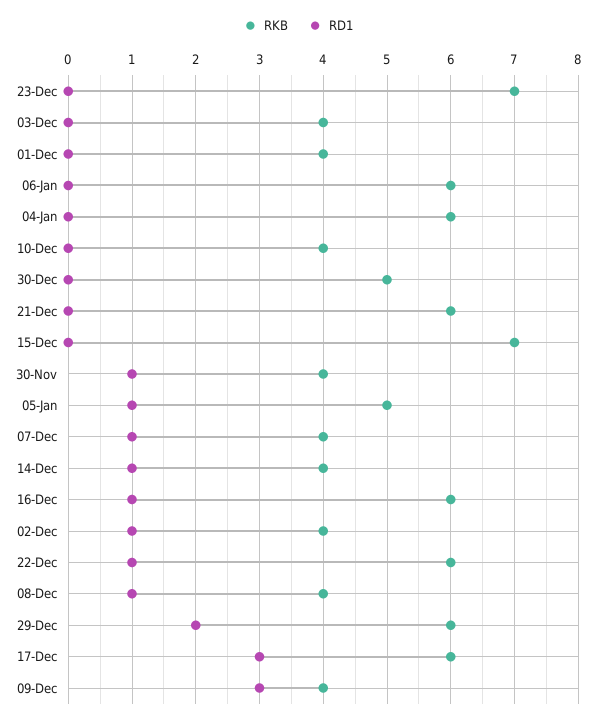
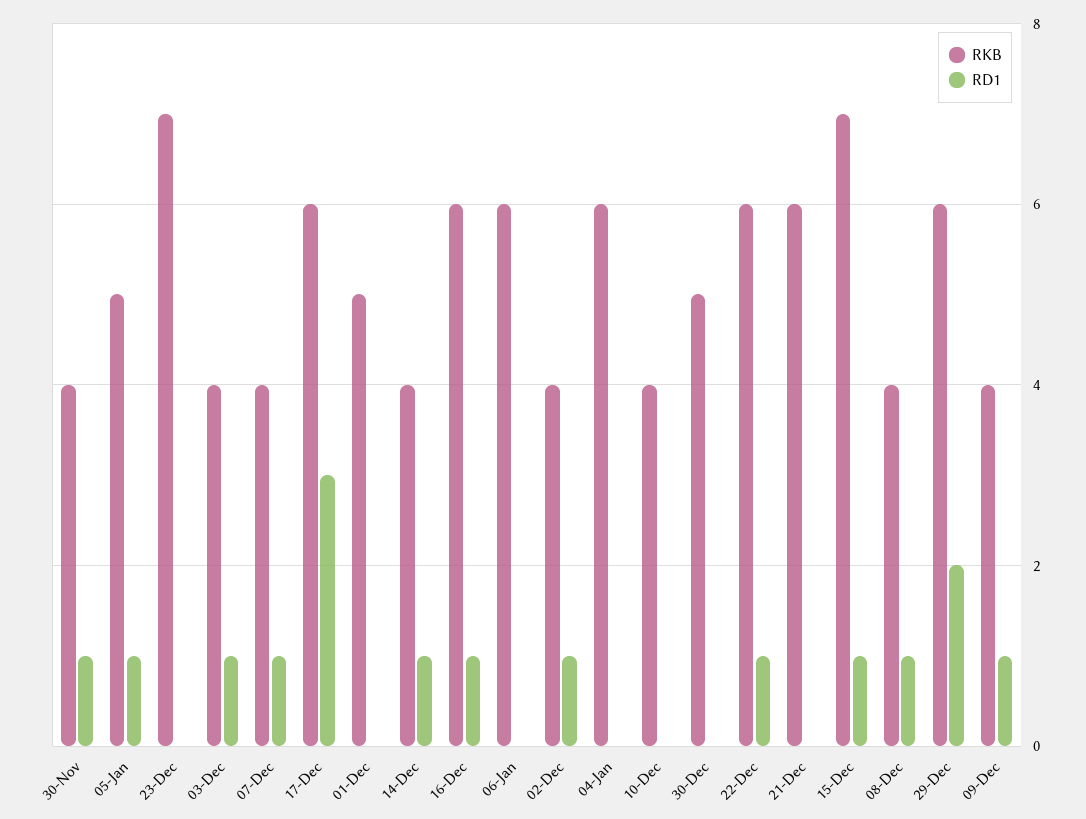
RD1, 03-Dec: 0 -> 1
RKB, 01-Dec: 4 -> 5
RD1, 15-Dec: 0 -> 1
RD1, 09-Dec: 3 -> 1

